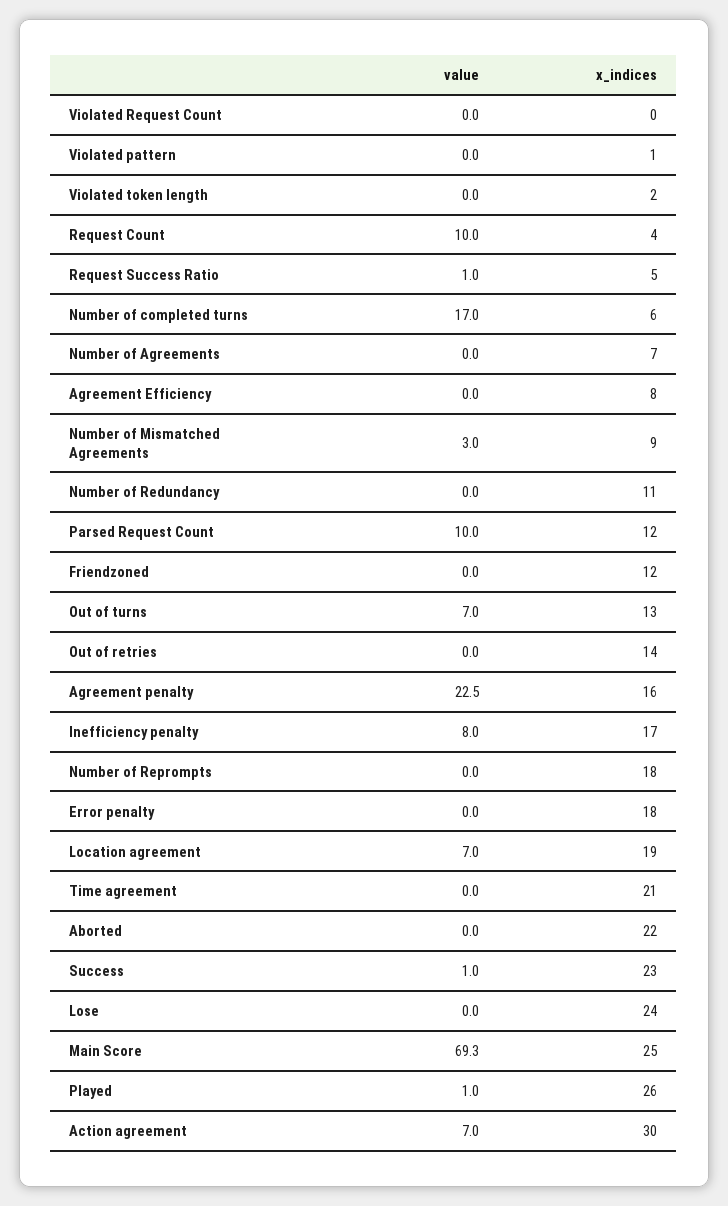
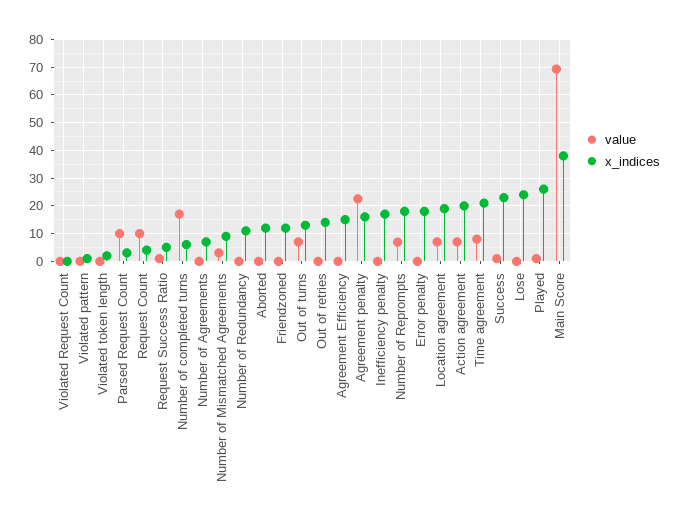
x_indices, Agreement Efficiency: 8 -> 15
x_indices, Parsed Request Count: 12 -> 2.5
value, Inefficiency penalty: 8 -> 0
value, Number of Reprompts: 0 -> 7.5
value, Time agreement: 0 -> 7.5
x_indices, Aborted: 22 -> 12.5
x_indices, Main Score: 25 -> 37.5
x_indices, Action agreement: 30 -> 20

